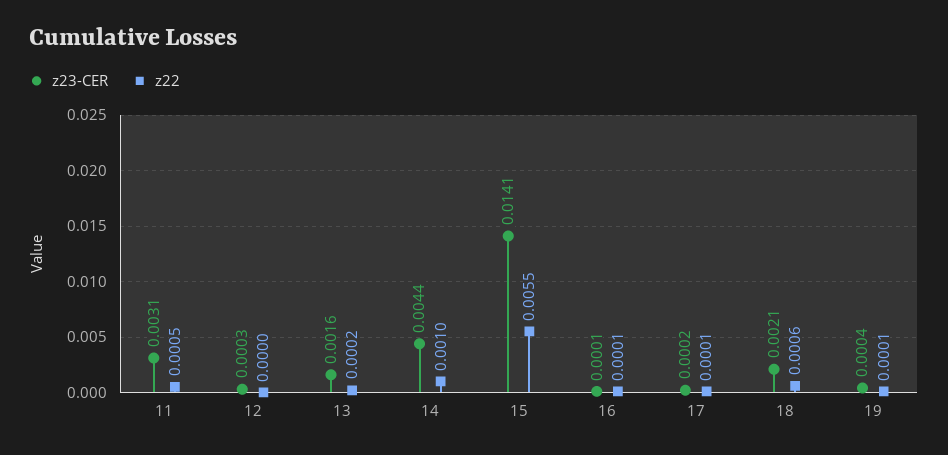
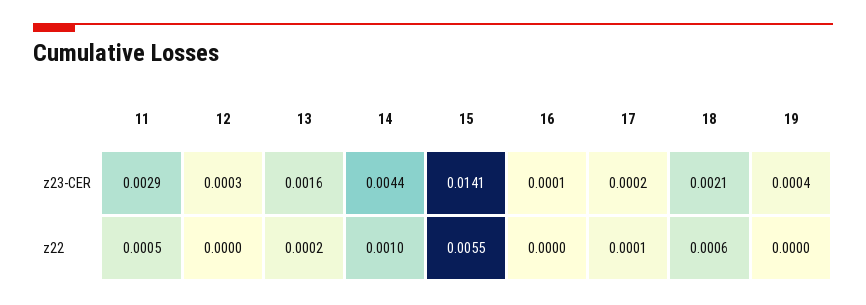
z23-CER, 11: 0.0031 -> 0.0029
z22, 16: 0.0001 -> 0
z22, 19: 0.0001 -> 0

